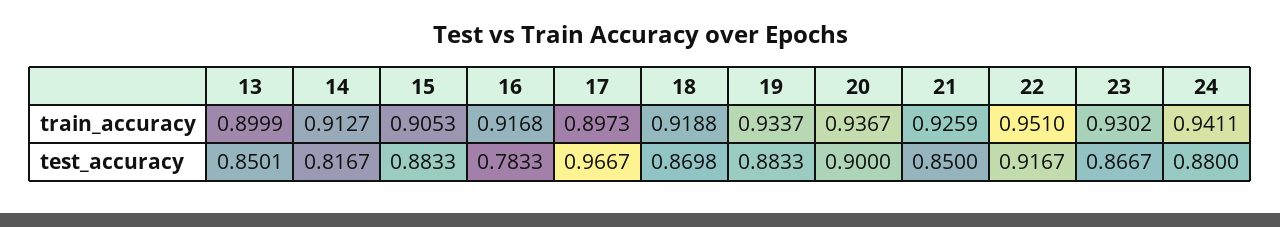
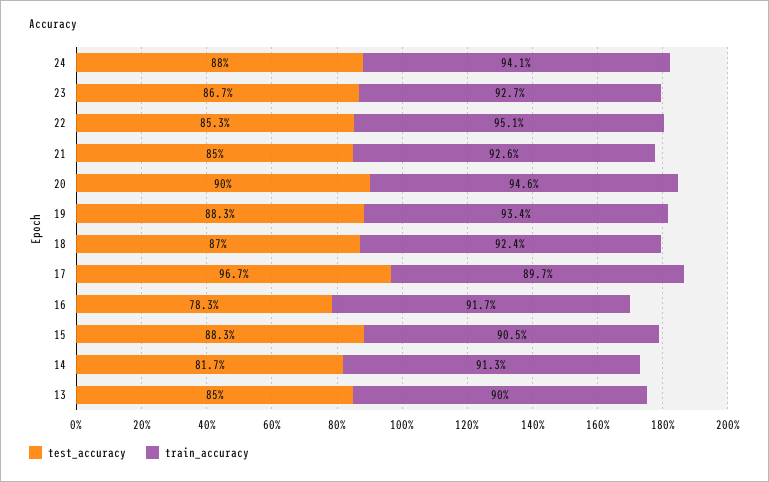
train_accuracy, 18: 0.9188 -> 0.924
train_accuracy, 20: 0.9367 -> 0.946
train_accuracy, 23: 0.9302 -> 0.927
test_accuracy, 22: 0.9167 -> 0.853

